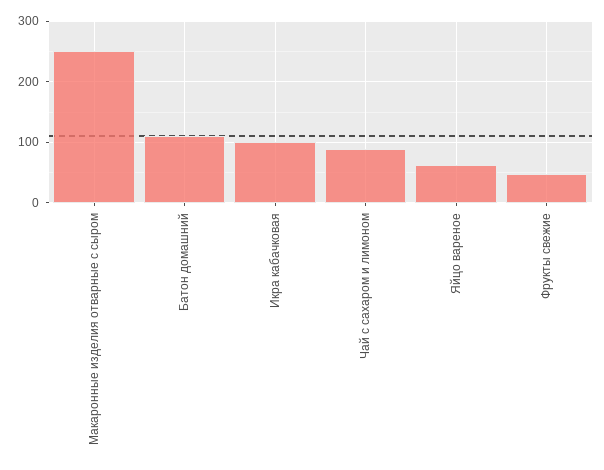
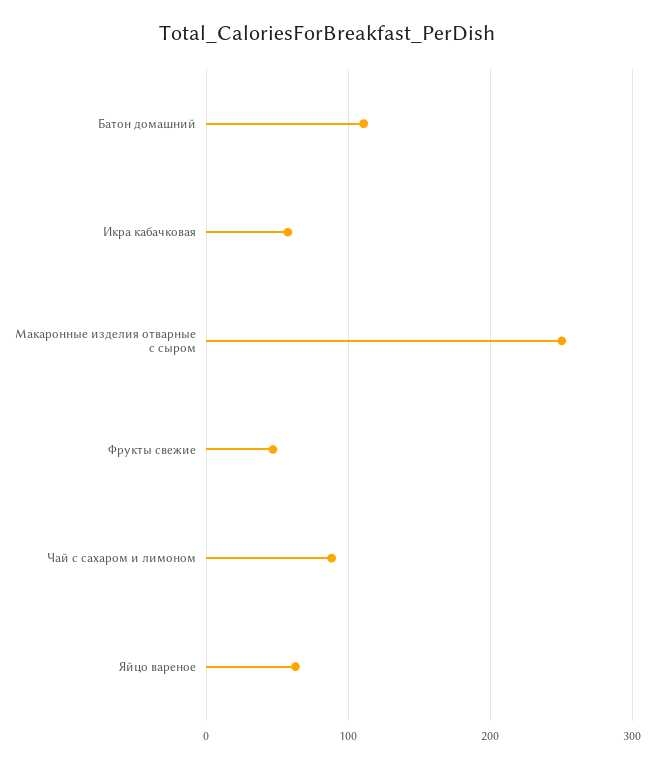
Икра кабачковая: 100 -> 60

